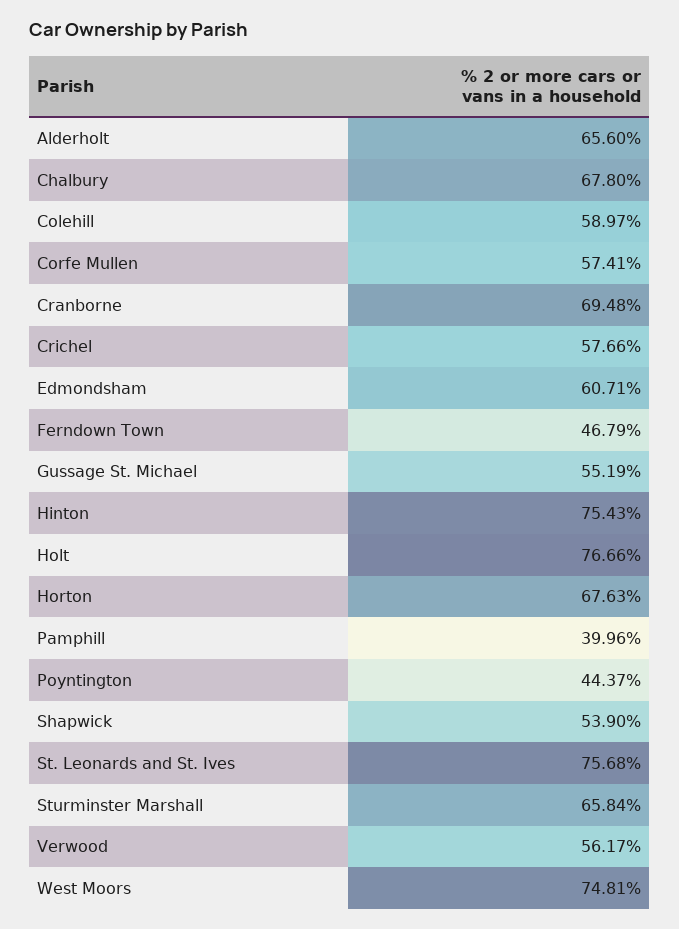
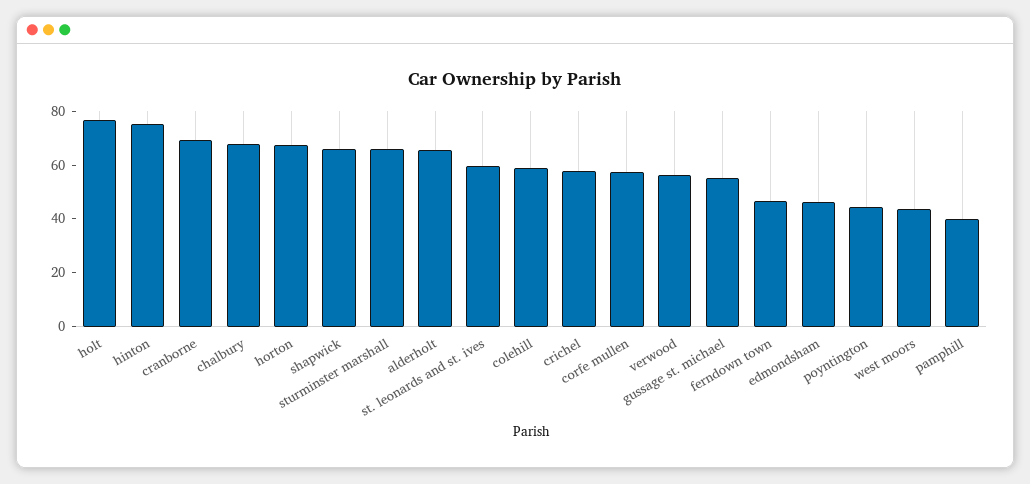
Edmondsham: 60.71 -> 45
Shapwick: 53.9 -> 65
St. Leonards and St. Ives: 75.68 -> 60
West Moors: 74.81 -> 45

